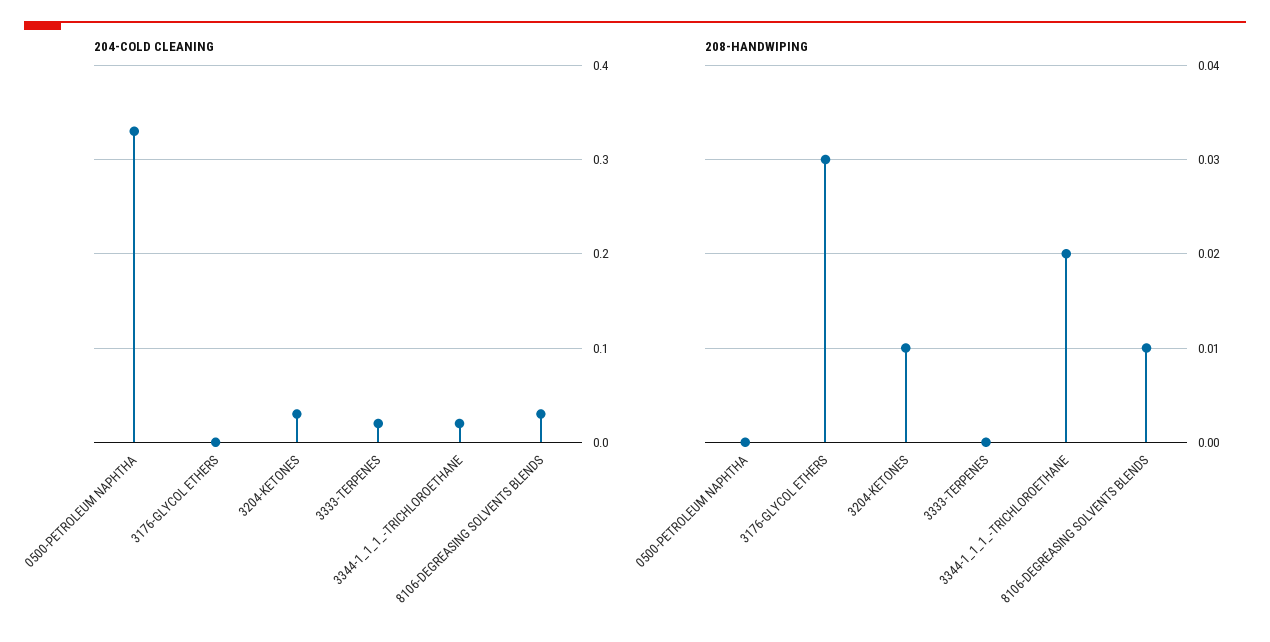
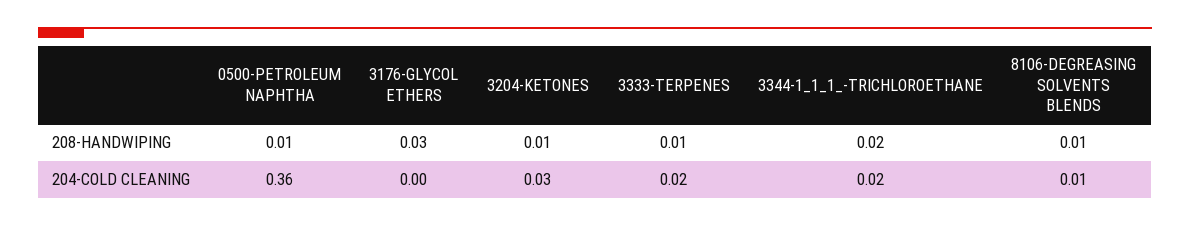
204-COLD CLEANING, 0500-PETROLEUM NAPHTHA: 0.33 -> 0.36
204-COLD CLEANING, 8106-DEGREASING SOLVENTS BLENDS: 0.03 -> 0.01
208-HANDWIPING, 0500-PETROLEUM NAPHTHA: 0 -> 0.01
208-HANDWIPING, 3333-TERPENES: 0 -> 0.01

